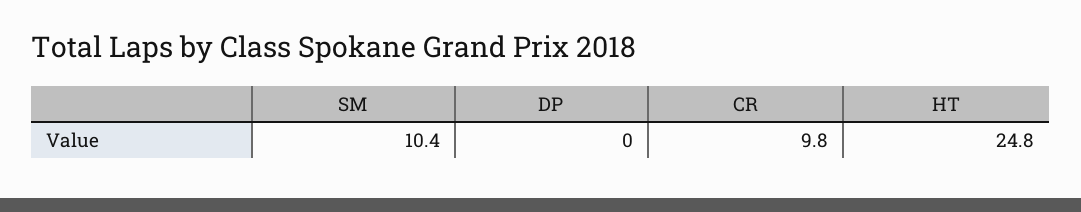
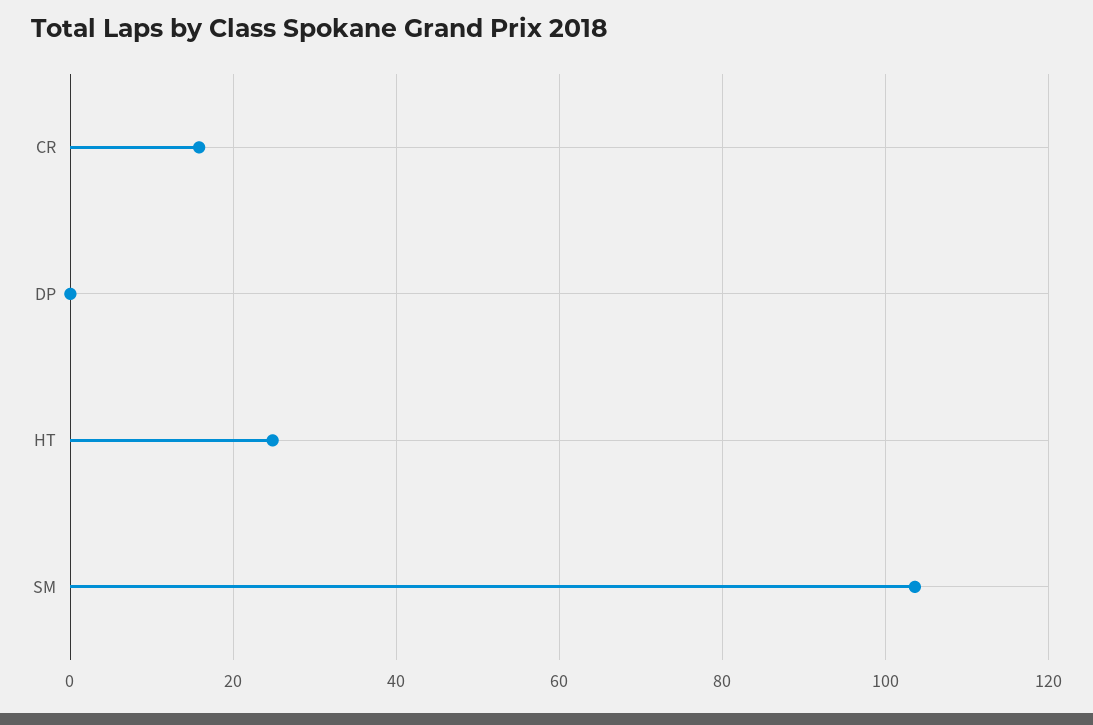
SM: 10.4 -> 104
CR: 9.8 -> 16

